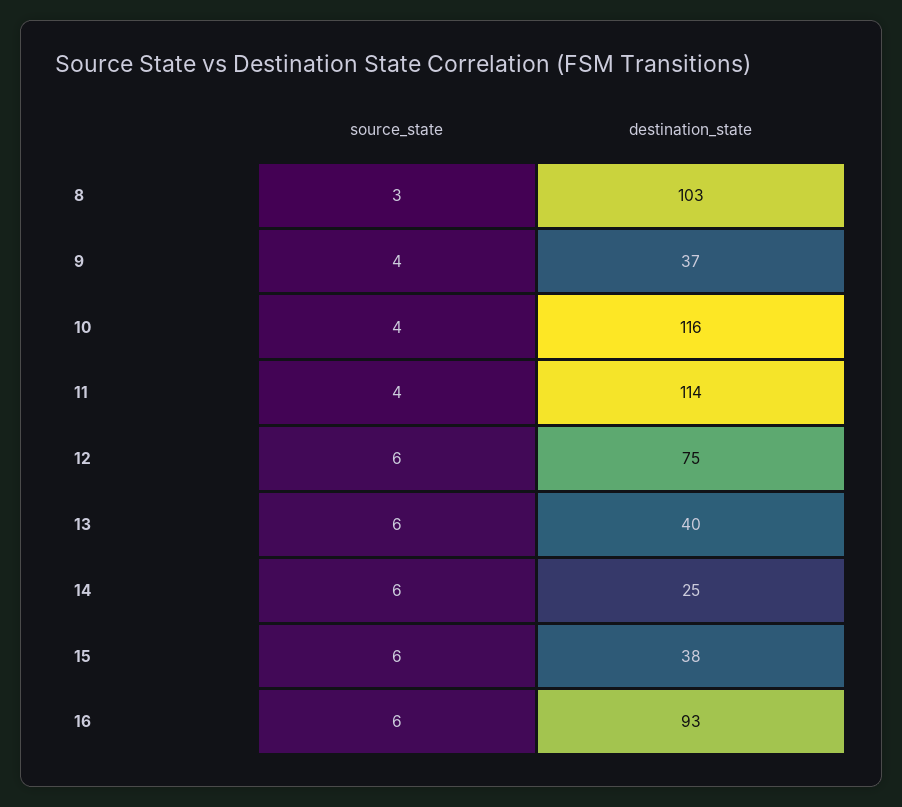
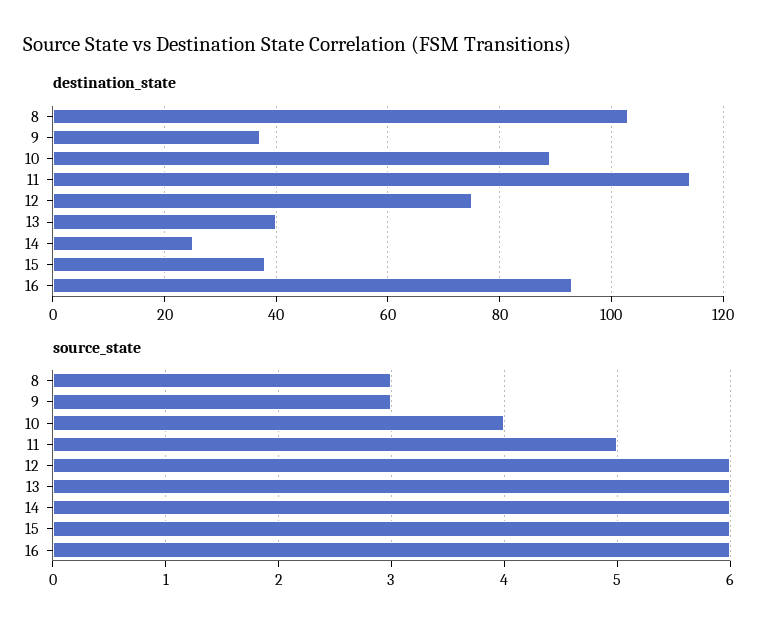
source_state, 9: 4 -> 3
destination_state, 10: 116 -> 90
source_state, 11: 4 -> 5

